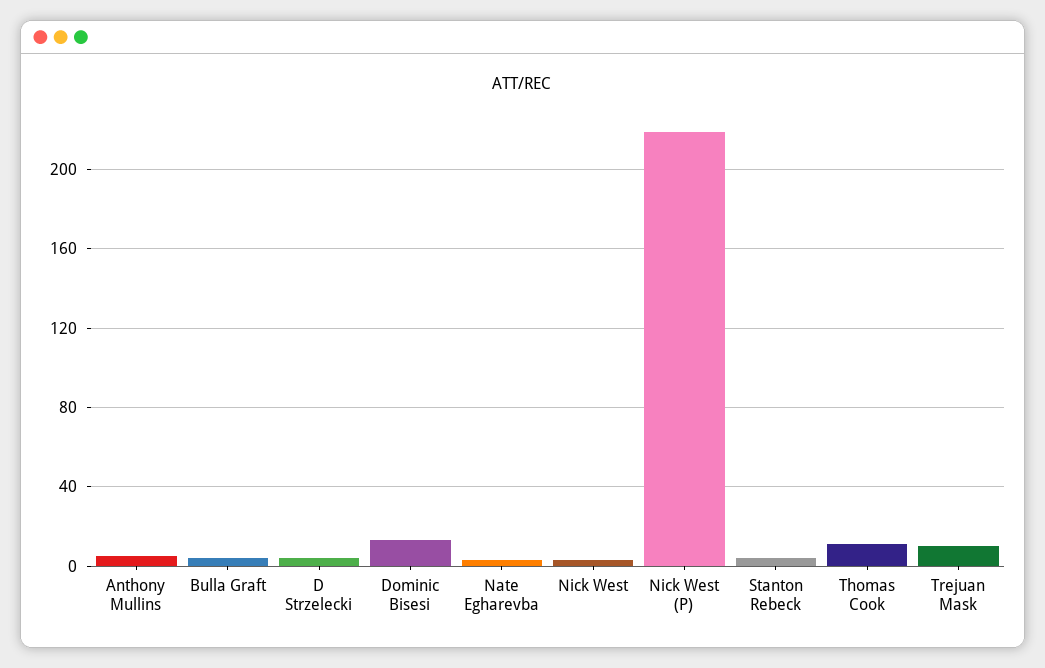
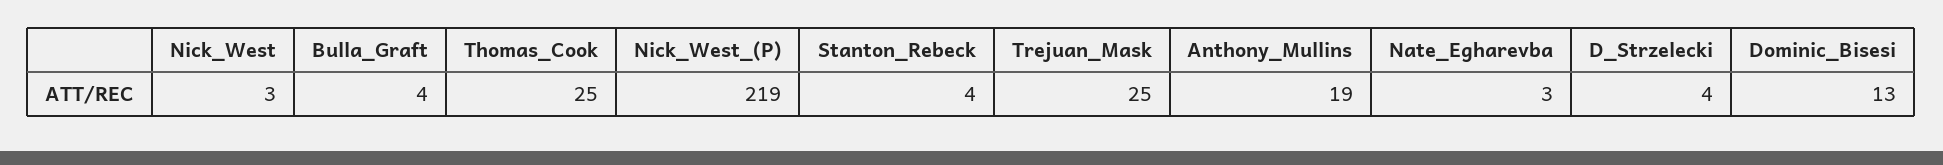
Anthony Mullins: 5 -> 19
Thomas Cook: 10 -> 25
Trejuan Mask: 10 -> 25

